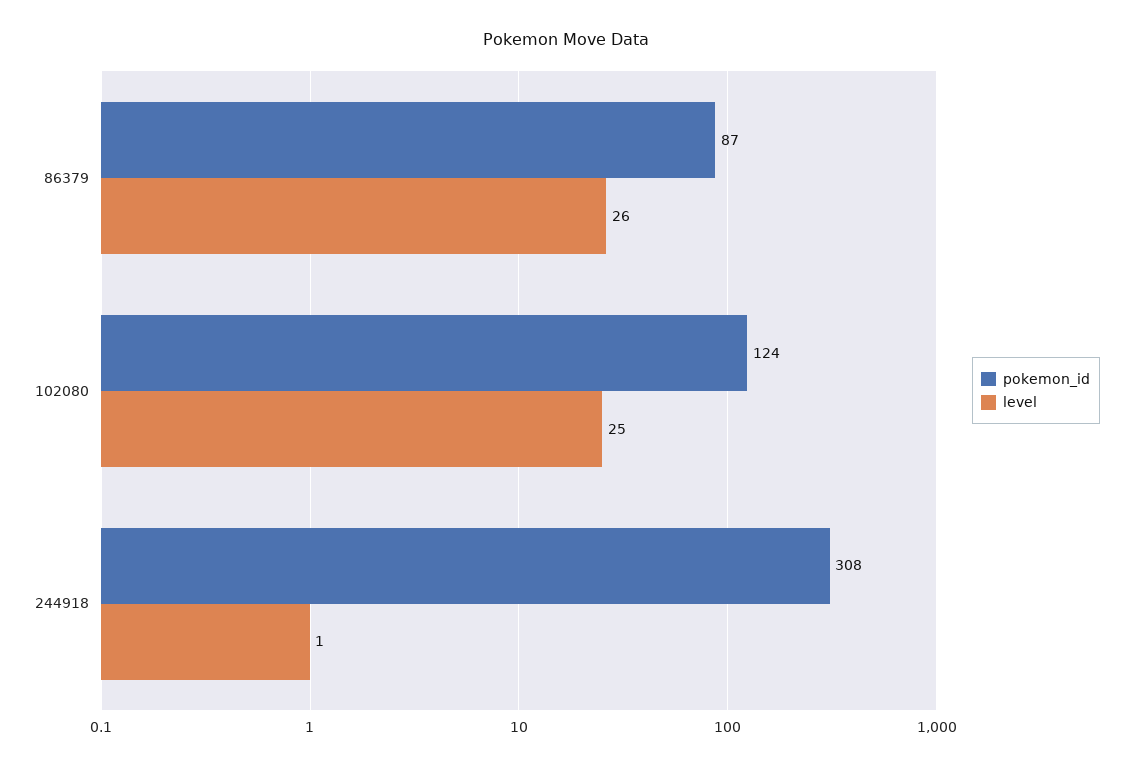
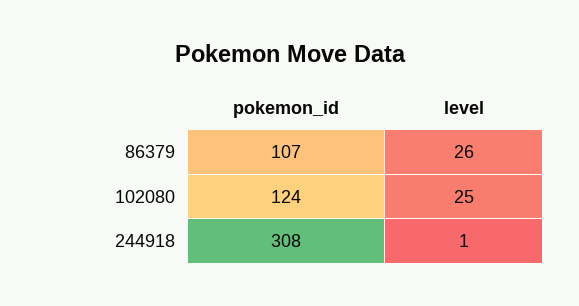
pokemon_id, 86379: 87 -> 107

